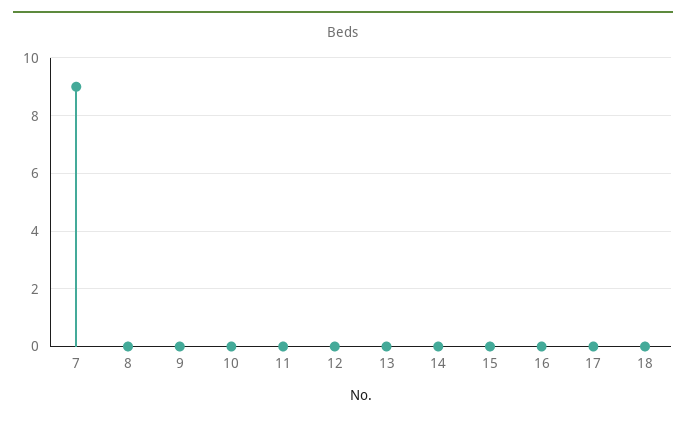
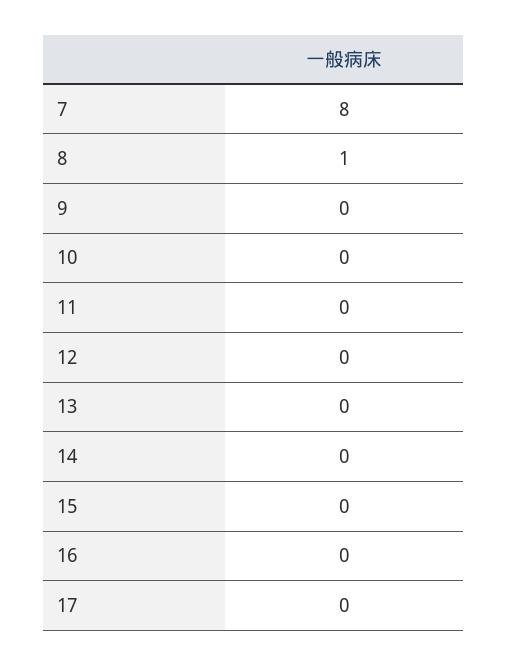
7: 9 -> 8
8: 0 -> 1
18: 0 -> none

